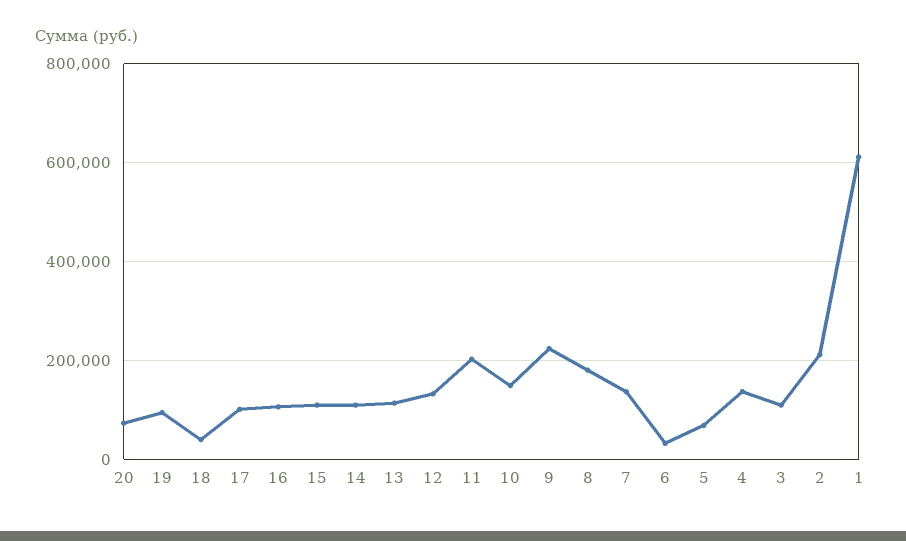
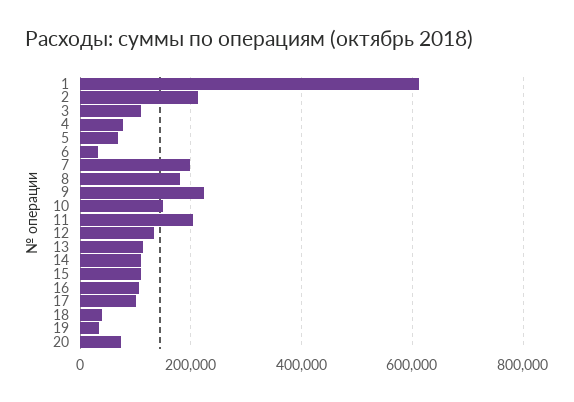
19: 100000 -> 40000
7: 140000 -> 200000
4: 140000 -> 80000

